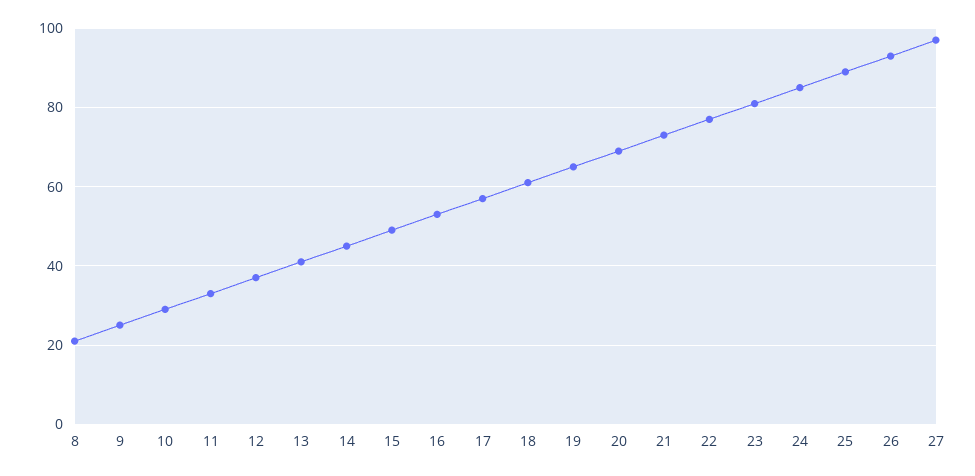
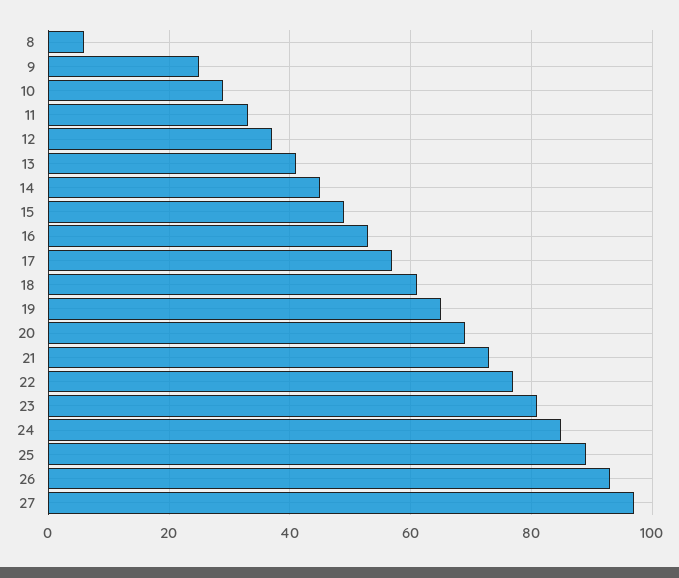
8: 20 -> 5

